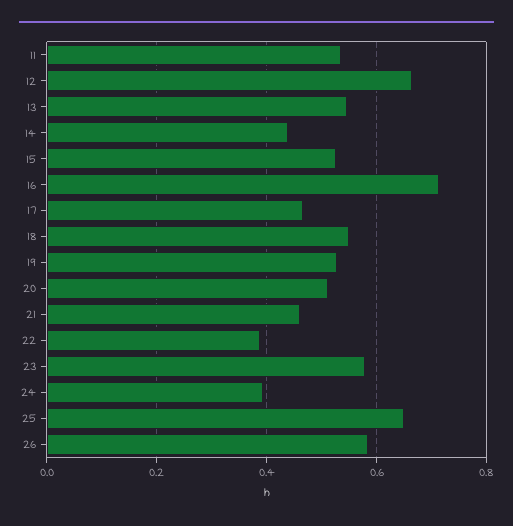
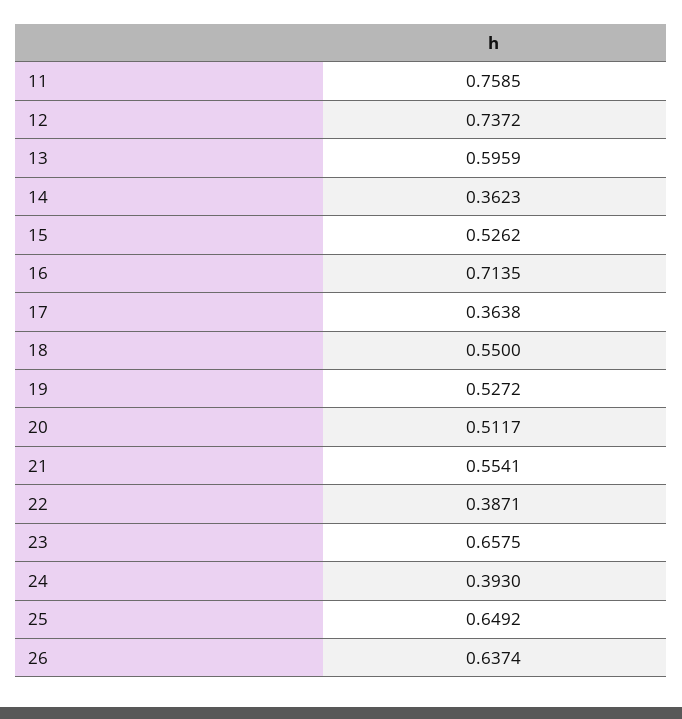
11: 0.54 -> 0.7585
12: 0.66 -> 0.7372
13: 0.54 -> 0.5959
14: 0.44 -> 0.3623
17: 0.46 -> 0.3638
21: 0.46 -> 0.5541
23: 0.58 -> 0.6575
26: 0.58 -> 0.6374

